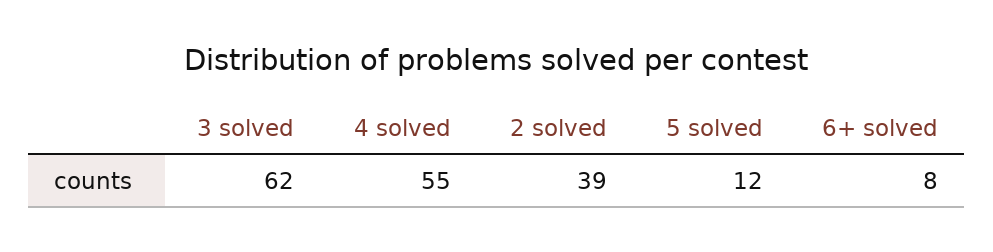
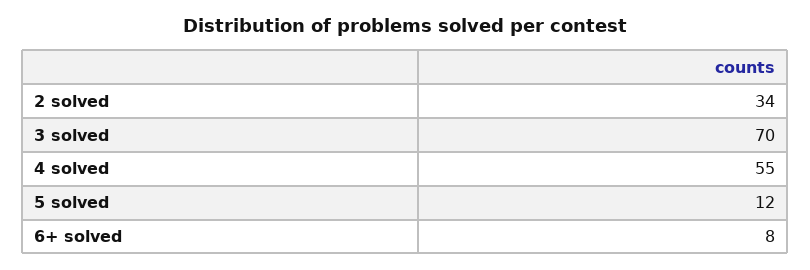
3 solved: 62 -> 70
2 solved: 39 -> 34

